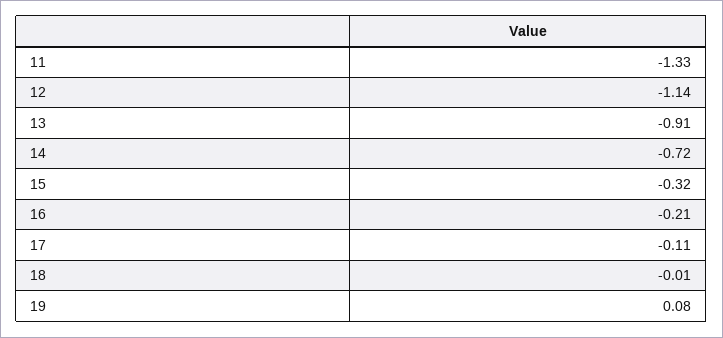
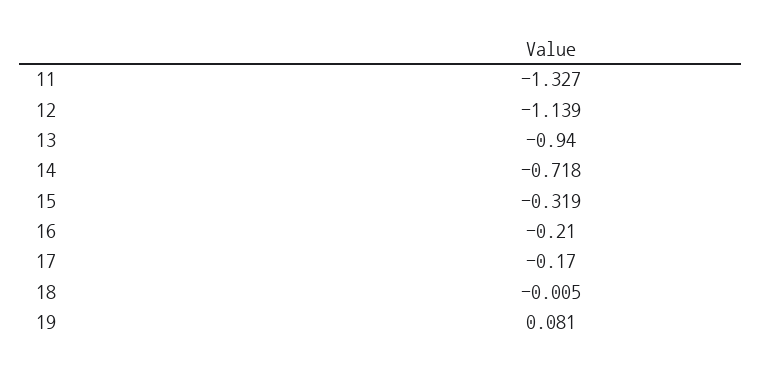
13: -0.91 -> -0.94
17: -0.11 -> -0.17

